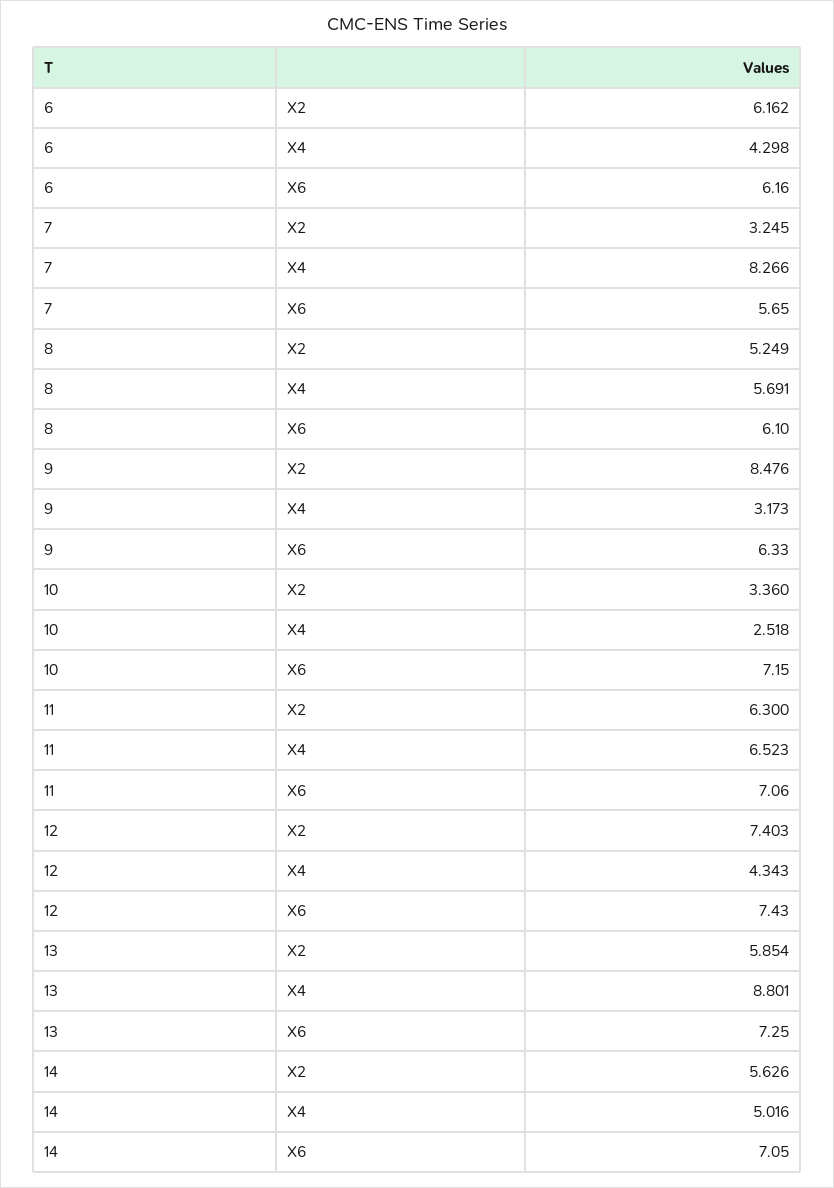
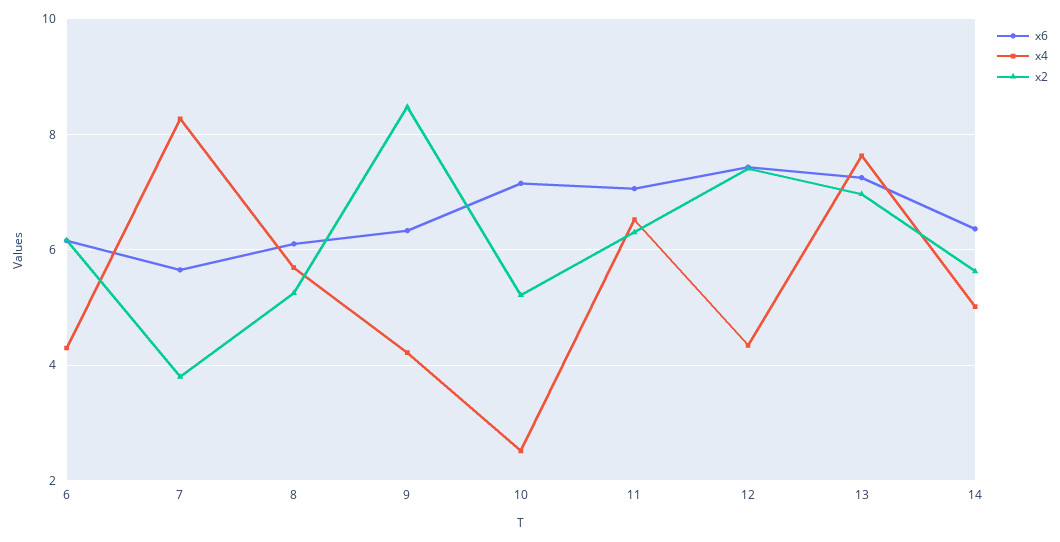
X2, 7: 3.245 -> 3.8
X4, 9: 3.173 -> 4.2
X2, 10: 3.36 -> 5.2
X2, 13: 5.854 -> 7
X4, 13: 8.801 -> 7.6
X6, 14: 7.05 -> 6.4

